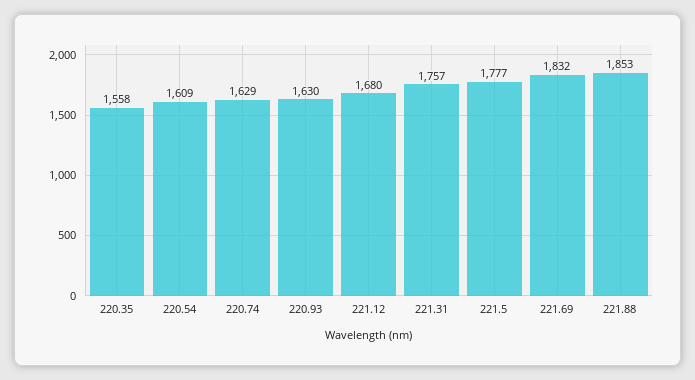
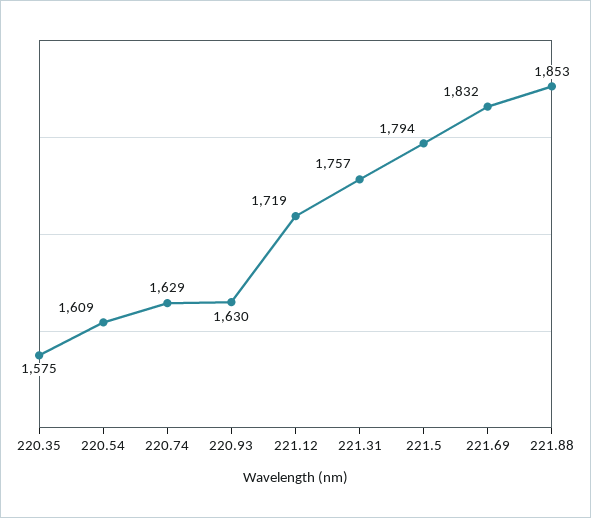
220.35: 1558 -> 1575
221.12: 1680 -> 1719
221.5: 1777 -> 1794

